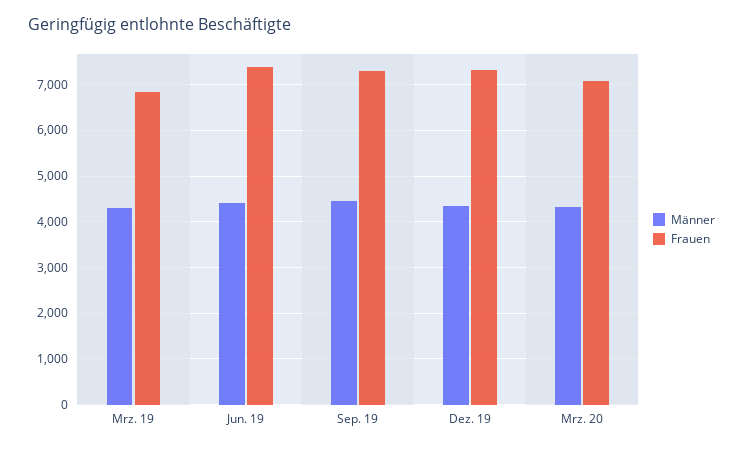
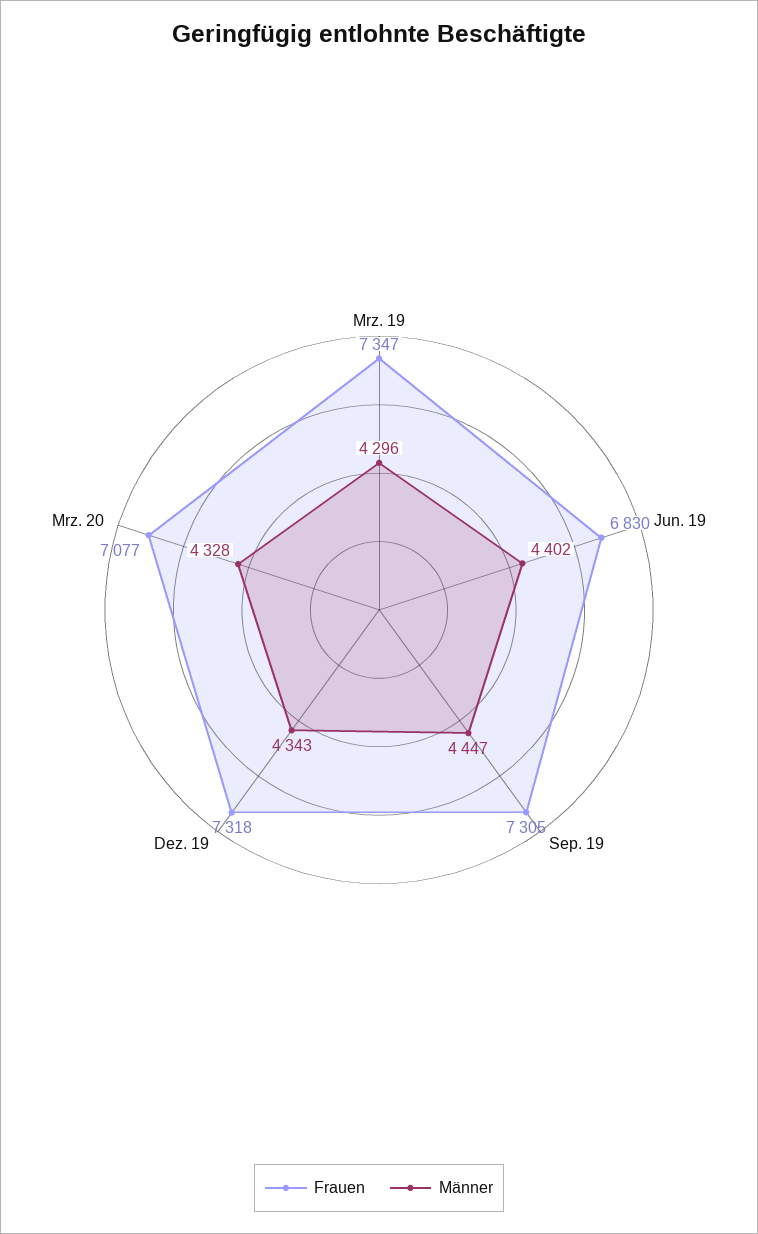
Frauen, Mrz. 19: 6800 -> 7347
Frauen, Jun. 19: 7400 -> 6830

